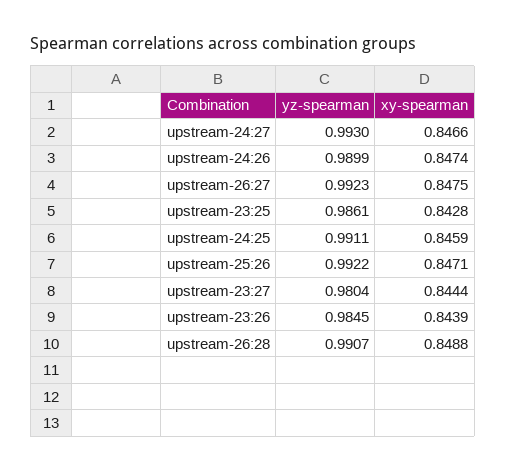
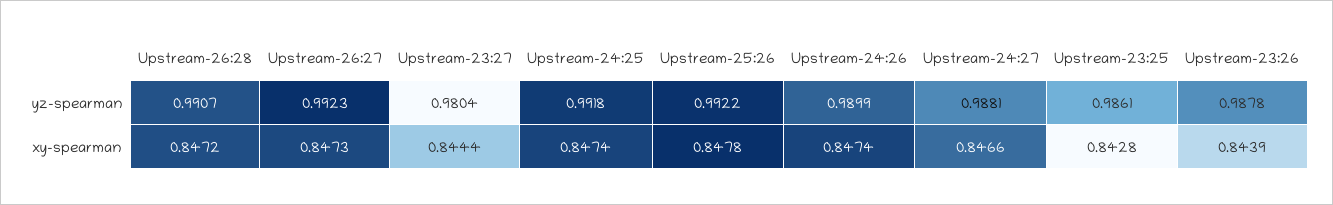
yz-spearman, upstream-24:27: 0.993 -> 0.9881
xy-spearman, upstream-26:27: 0.8475 -> 0.8473
yz-spearman, upstream-24:25: 0.9911 -> 0.9918
xy-spearman, upstream-24:25: 0.8459 -> 0.8474
xy-spearman, upstream-25:26: 0.8471 -> 0.8478
yz-spearman, upstream-23:26: 0.9845 -> 0.9878
xy-spearman, upstream-26:28: 0.8488 -> 0.8472

